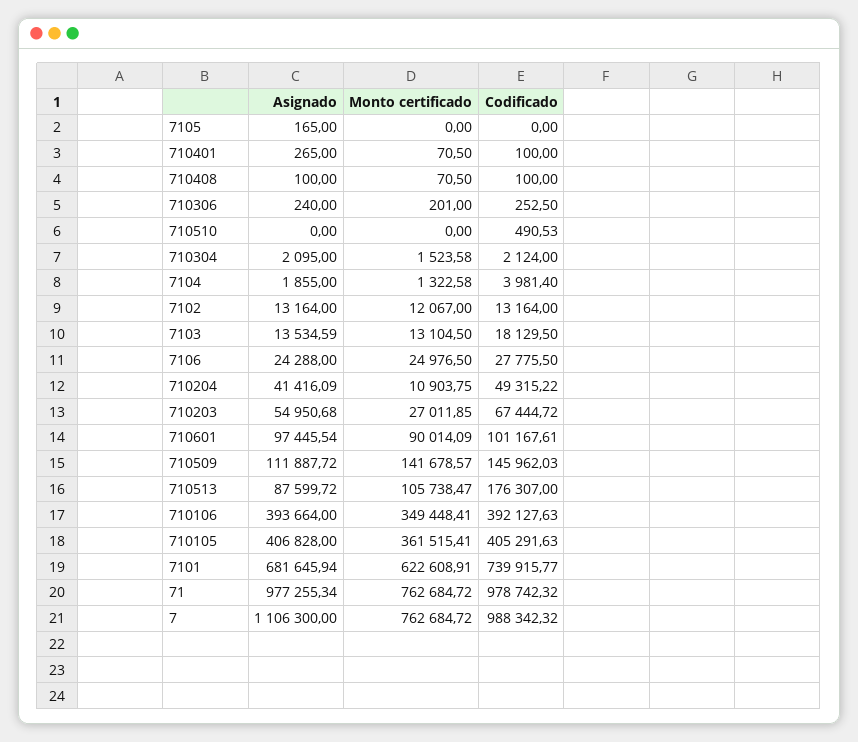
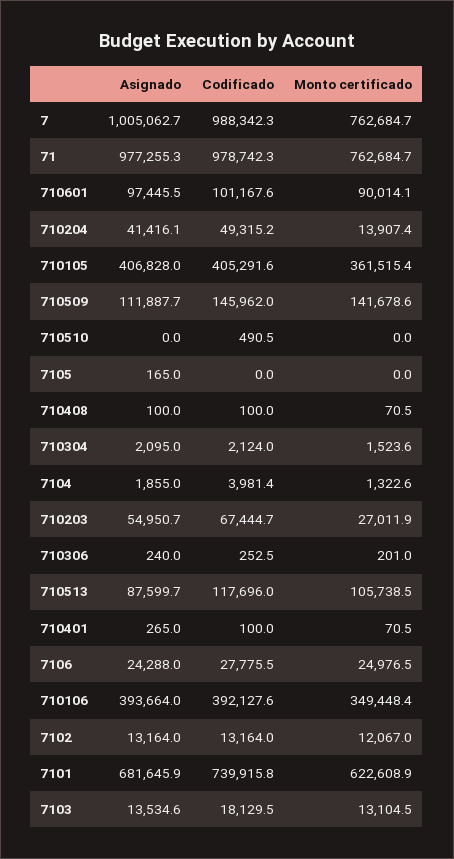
Monto certificado, 710204: 10903.75 -> 13907.4
Codificado, 710513: 176307 -> 117696
Asignado, 7: 1106300 -> 1005062.7

